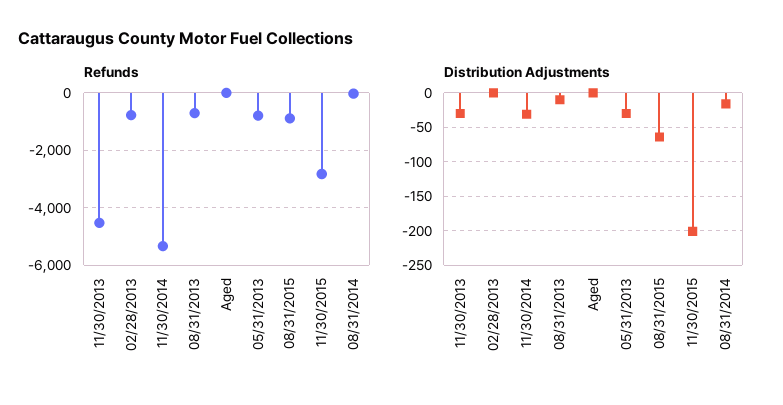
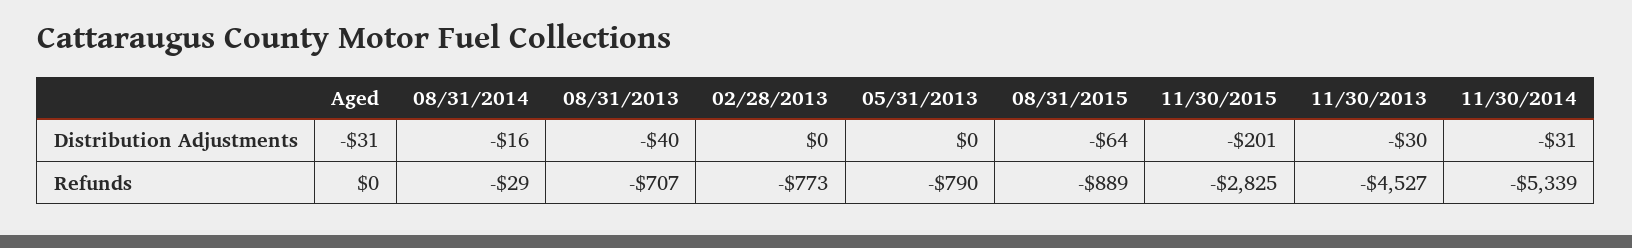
Distribution Adjustments, 08/31/2013: -10 -> -40
Distribution Adjustments, Aged: 0 -> -31
Distribution Adjustments, 05/31/2013: -30 -> 0

